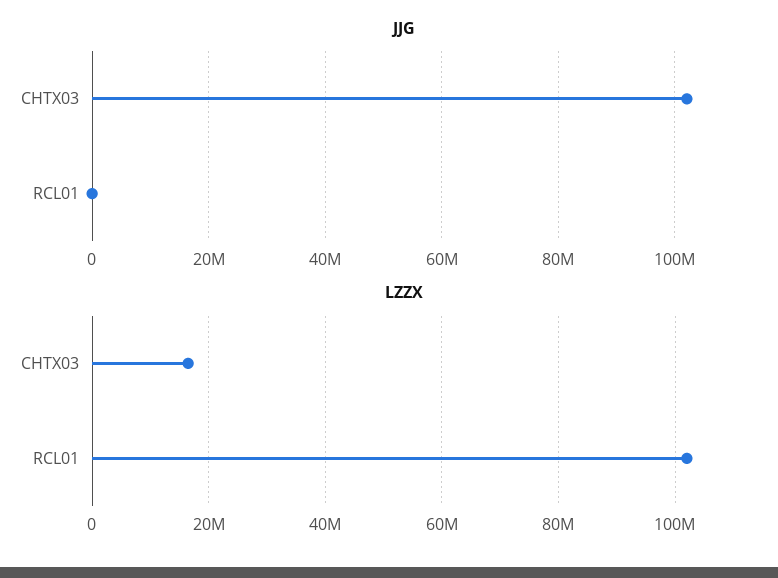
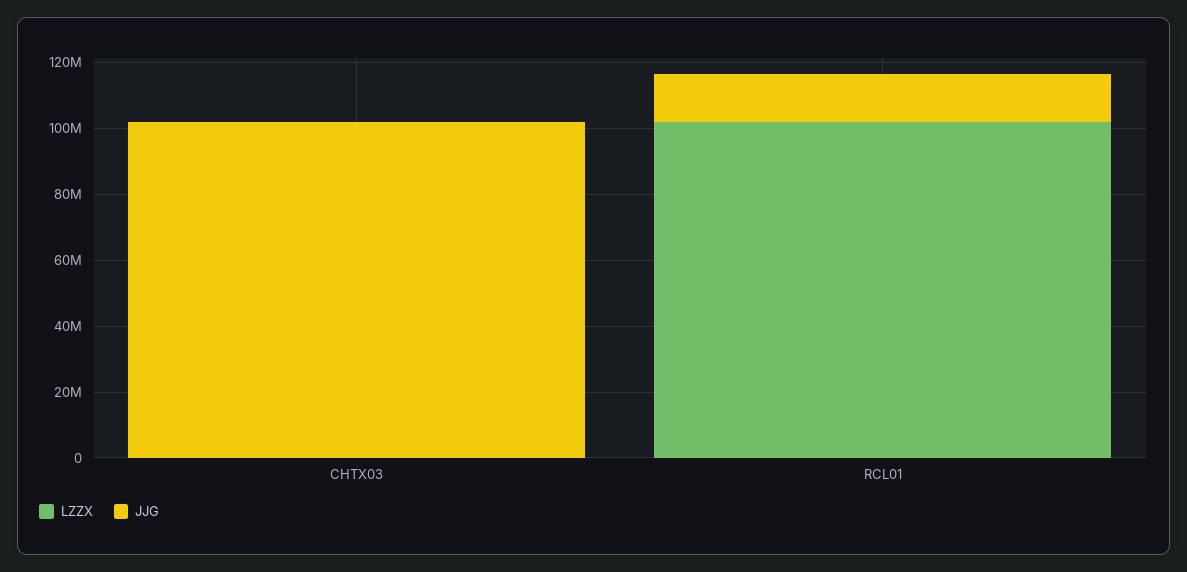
JJG, RCL01: 0 -> 15000000
LZZX, CHTX03: 16000000 -> 0

